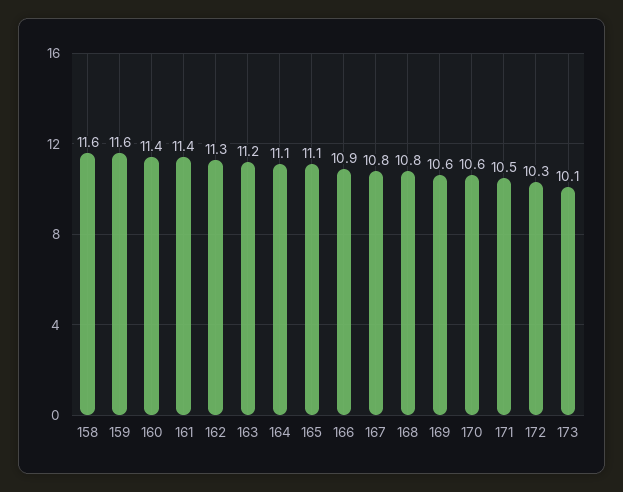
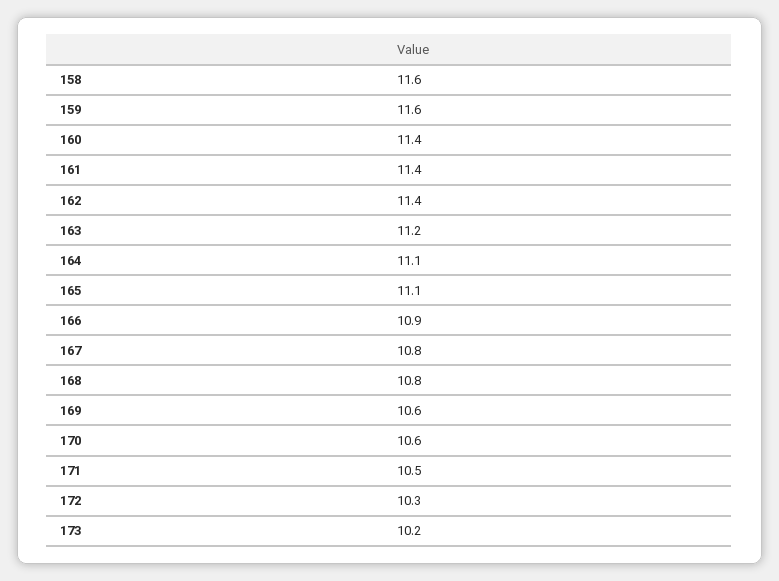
162: 11.3 -> 11.4
173: 10.1 -> 10.2

